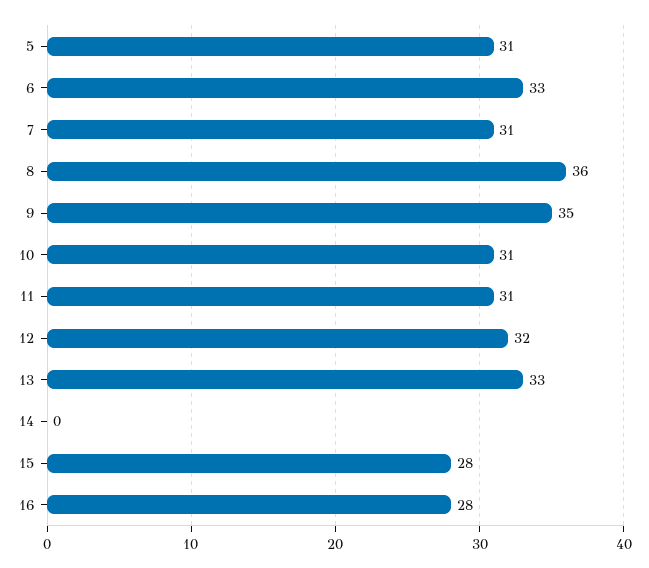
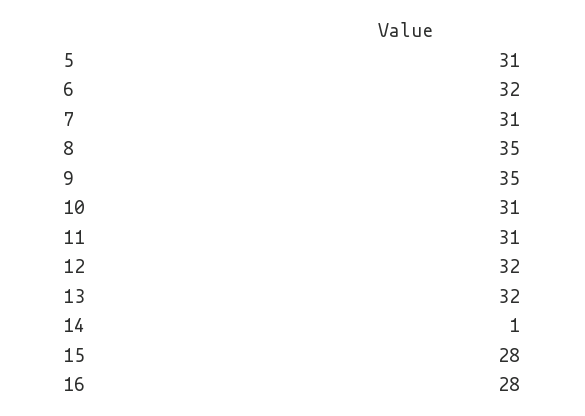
6: 33 -> 32
8: 36 -> 35
13: 33 -> 32
14: 0 -> 1

